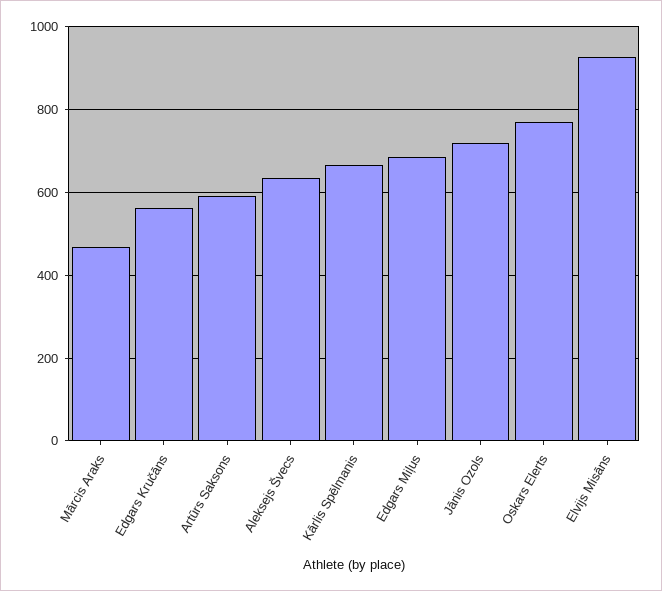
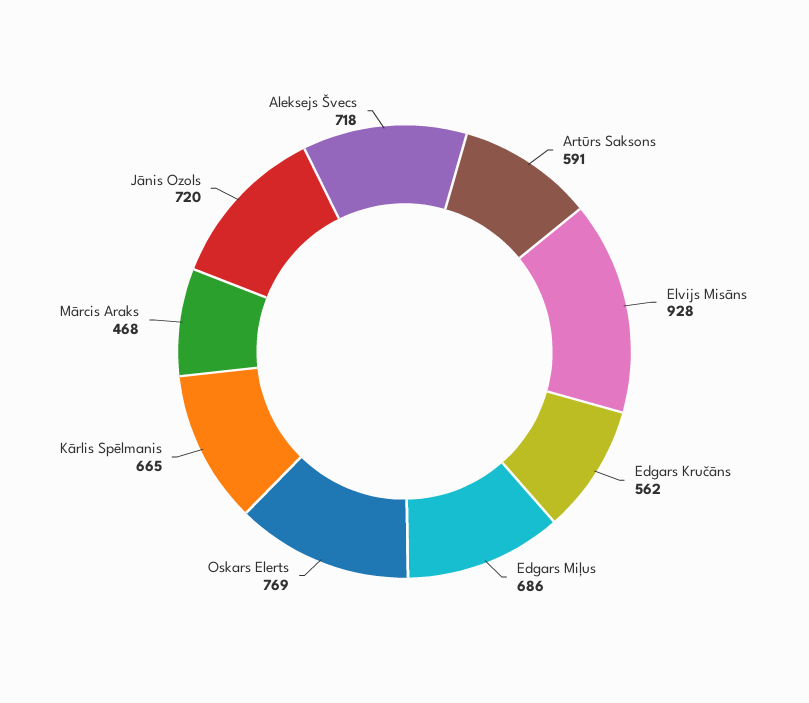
Aleksejs Švecs: 640 -> 718

